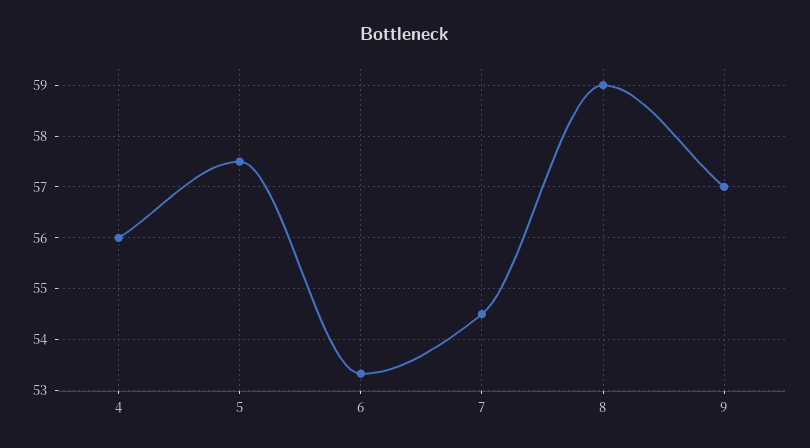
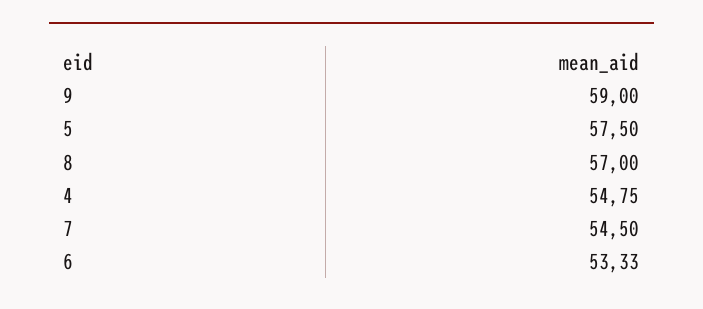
4: 56 -> 54.75
8: 59 -> 57
9: 57 -> 59

